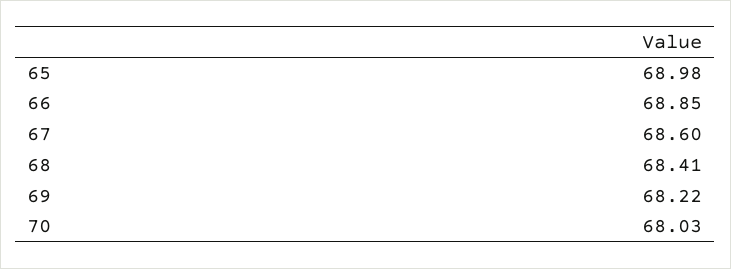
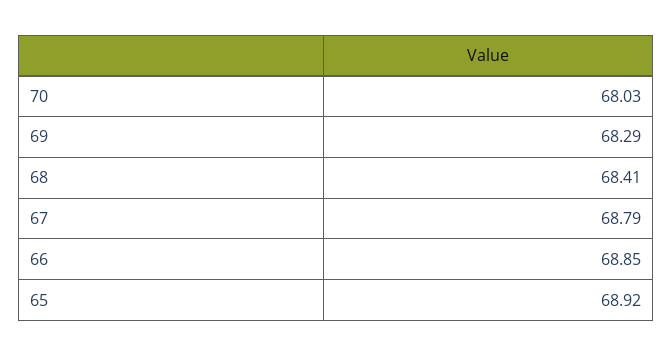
65: 68.98 -> 68.92
67: 68.6 -> 68.79
69: 68.22 -> 68.29

